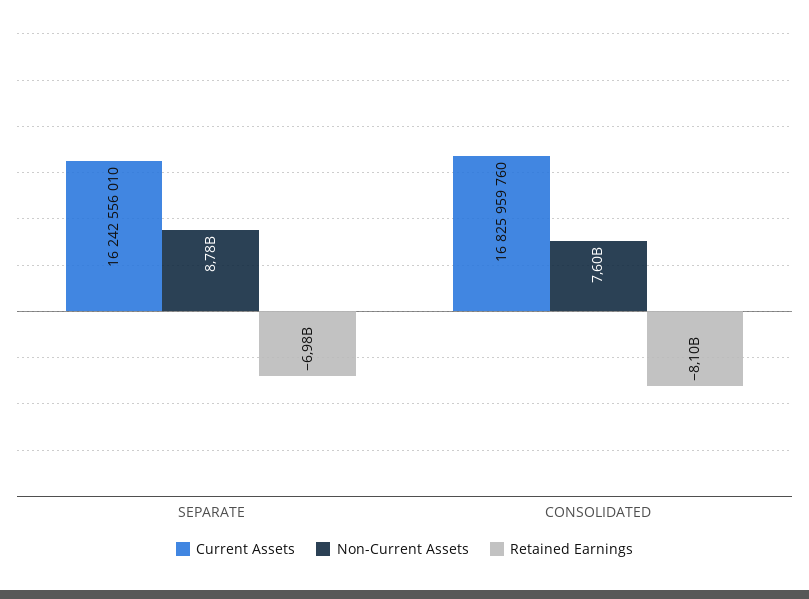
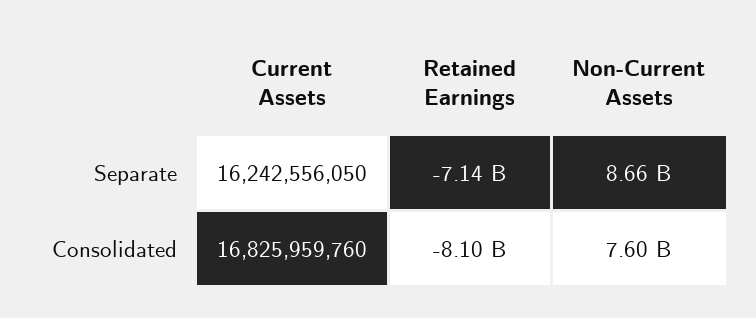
Current Assets, SEPARATE: 16242556010 -> 16242556050
Non-Current Assets, SEPARATE: 8780000000 -> 8660000000
Retained Earnings, SEPARATE: -6980000000 -> -7140000000

